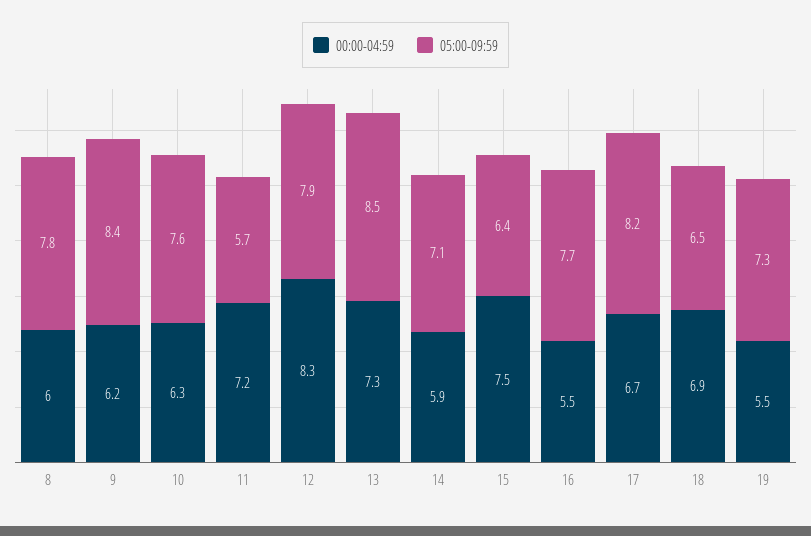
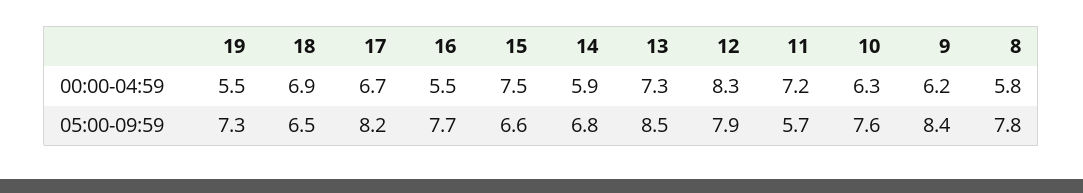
00:00-04:59, 8: 6 -> 5.8
05:00-09:59, 14: 7.1 -> 6.8
05:00-09:59, 15: 6.4 -> 6.6

